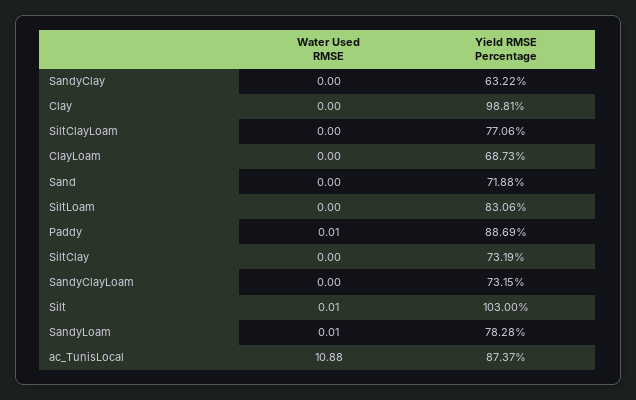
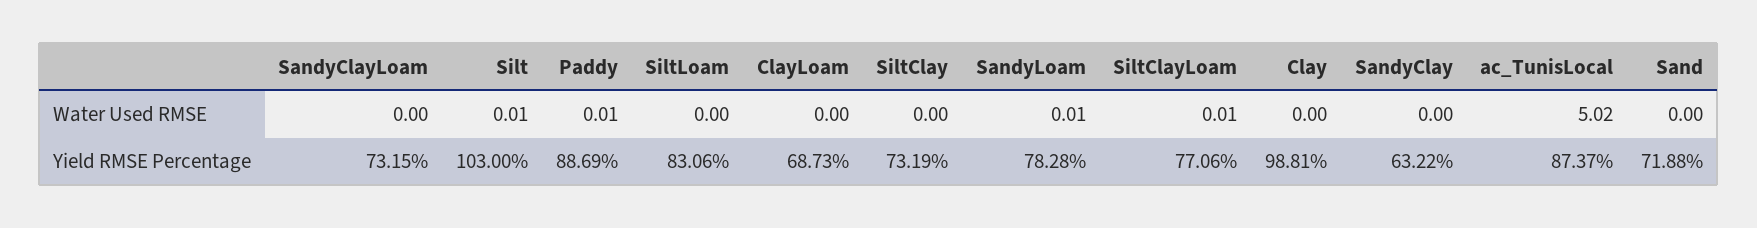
Water Used RMSE, SiltClayLoam: 0 -> 0.01
Water Used RMSE, ac_TunisLocal: 10.88 -> 5.02

